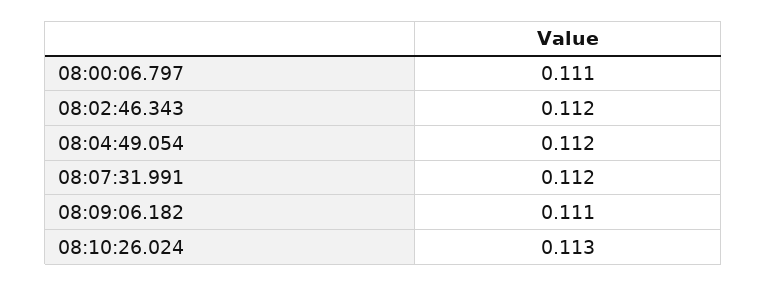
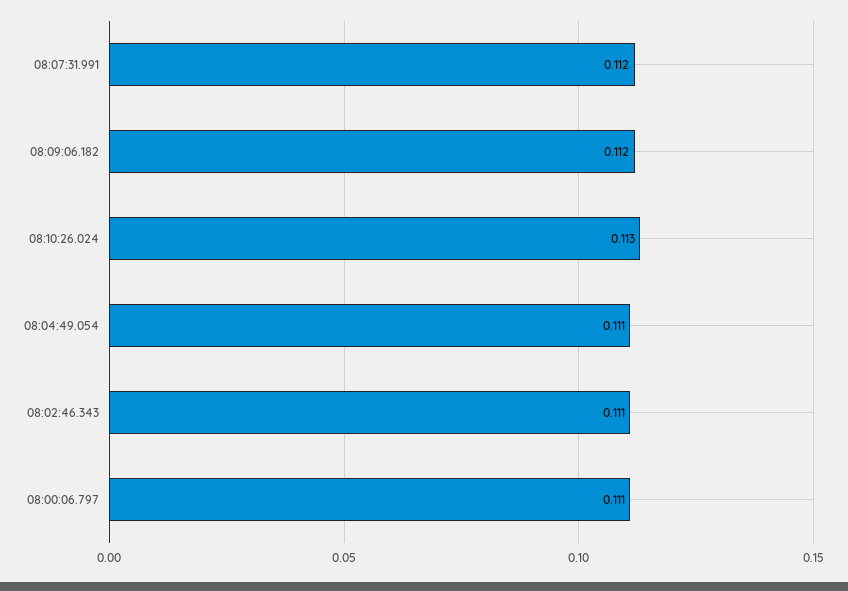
08:02:46.343: 0.112 -> 0.111
08:04:49.054: 0.112 -> 0.111
08:09:06.182: 0.111 -> 0.112

